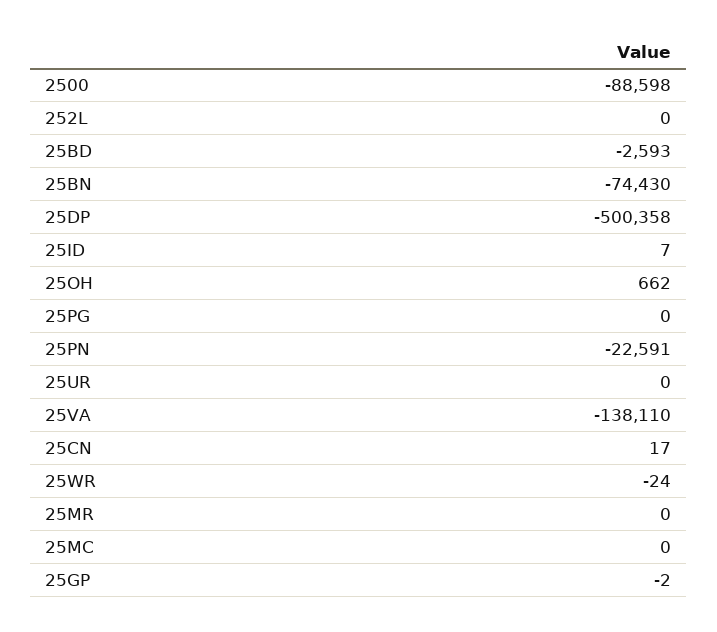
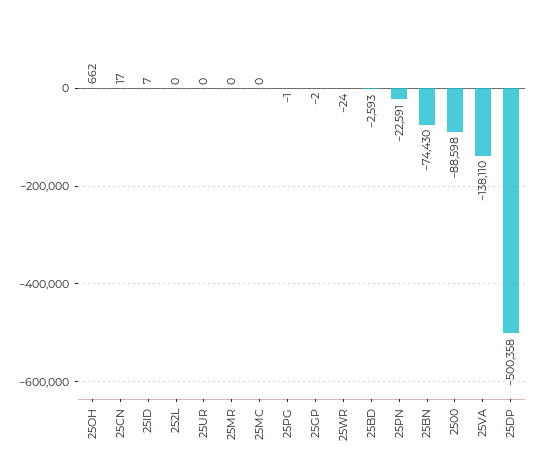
25PG: 0 -> -1

